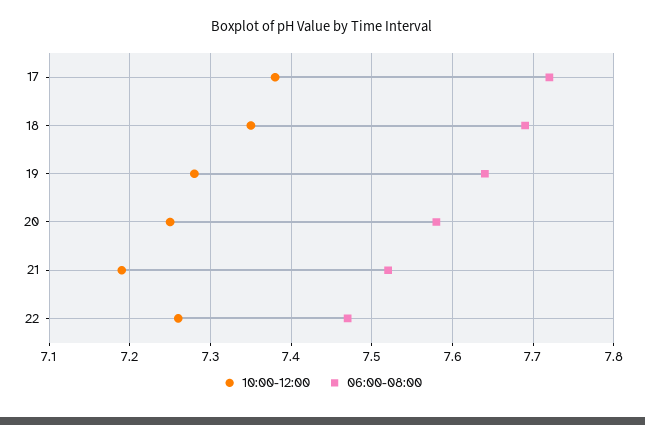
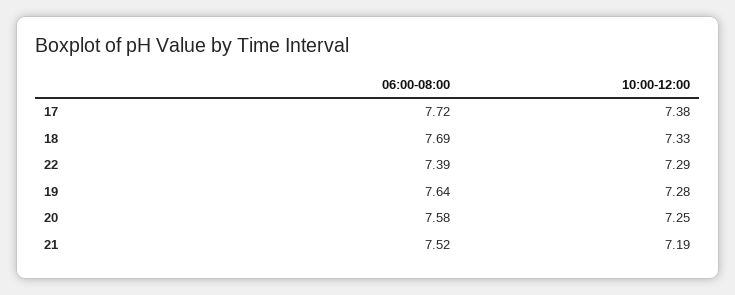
10:00-12:00, 18: 7.35 -> 7.33
10:00-12:00, 22: 7.26 -> 7.29
06:00-08:00, 22: 7.47 -> 7.39

